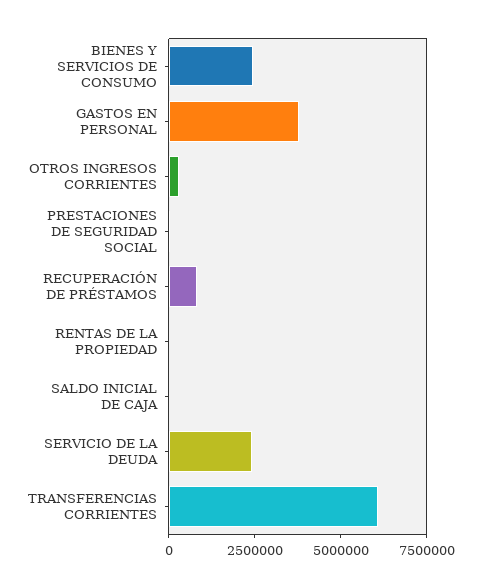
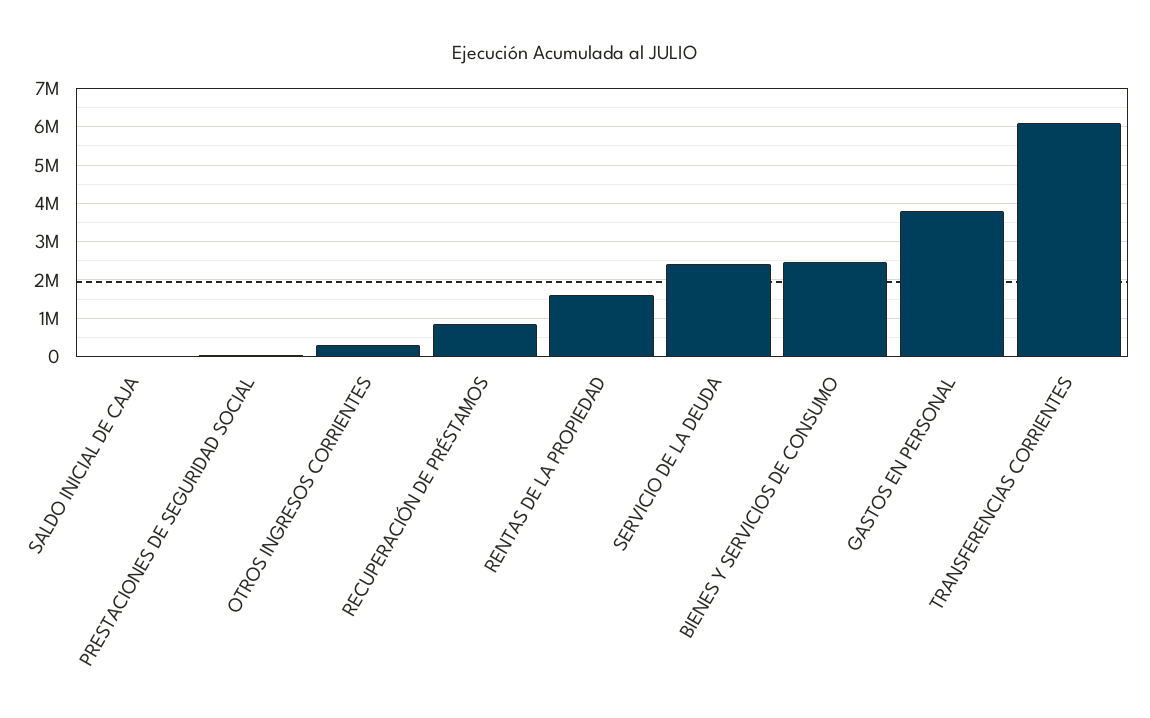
RENTAS DE LA PROPIEDAD: 0 -> 1600000

